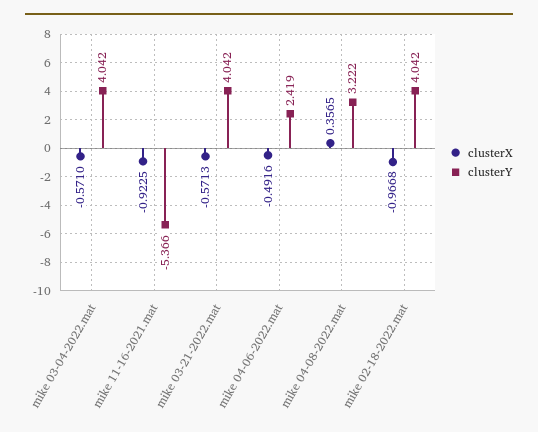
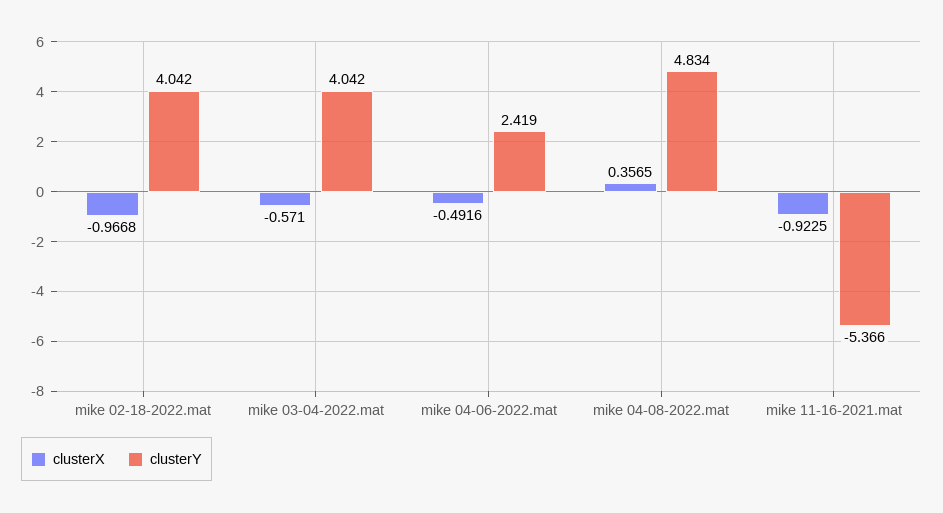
clusterX, mike 03-21-2022.mat: -0.5713 -> none
clusterY, mike 03-21-2022.mat: 4.042 -> none
clusterY, mike 04-08-2022.mat: 3.222 -> 4.834

